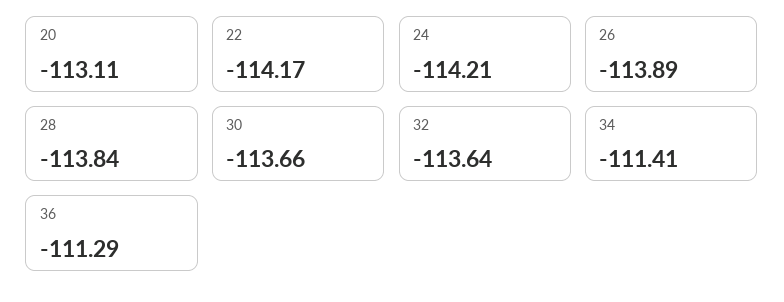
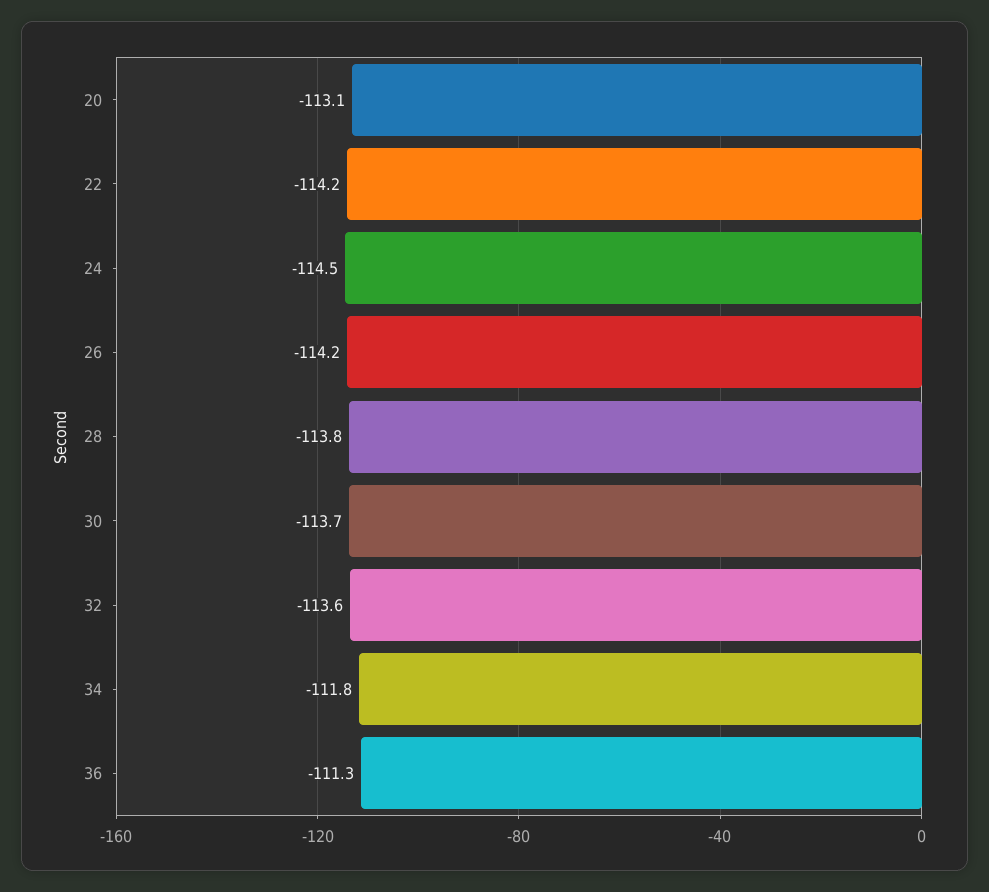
24: -114.21 -> -114.5
26: -113.89 -> -114.2
34: -111.41 -> -111.8

